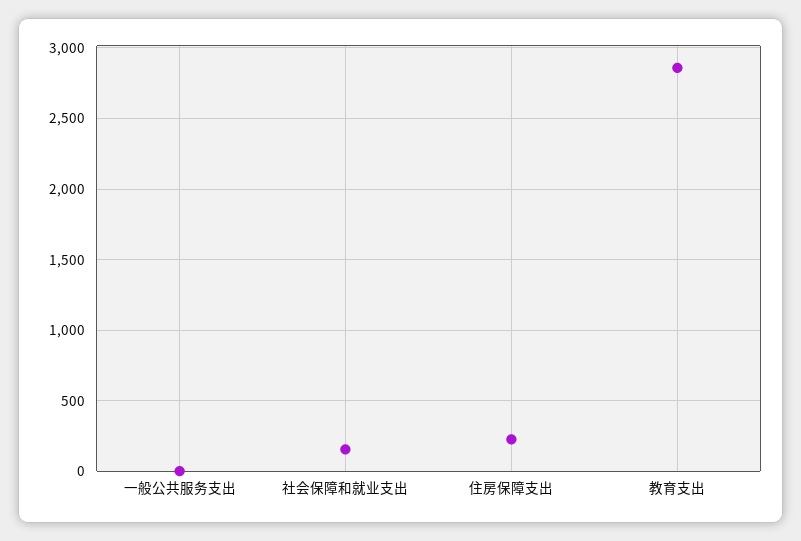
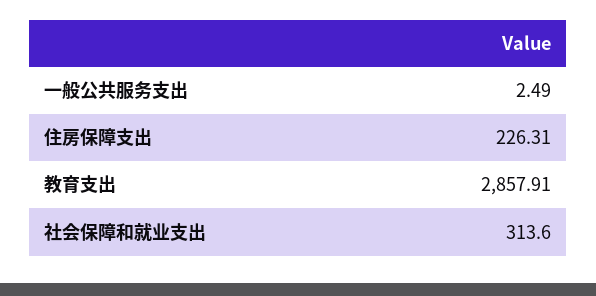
社会保障和就业支出: 150 -> 313.6

